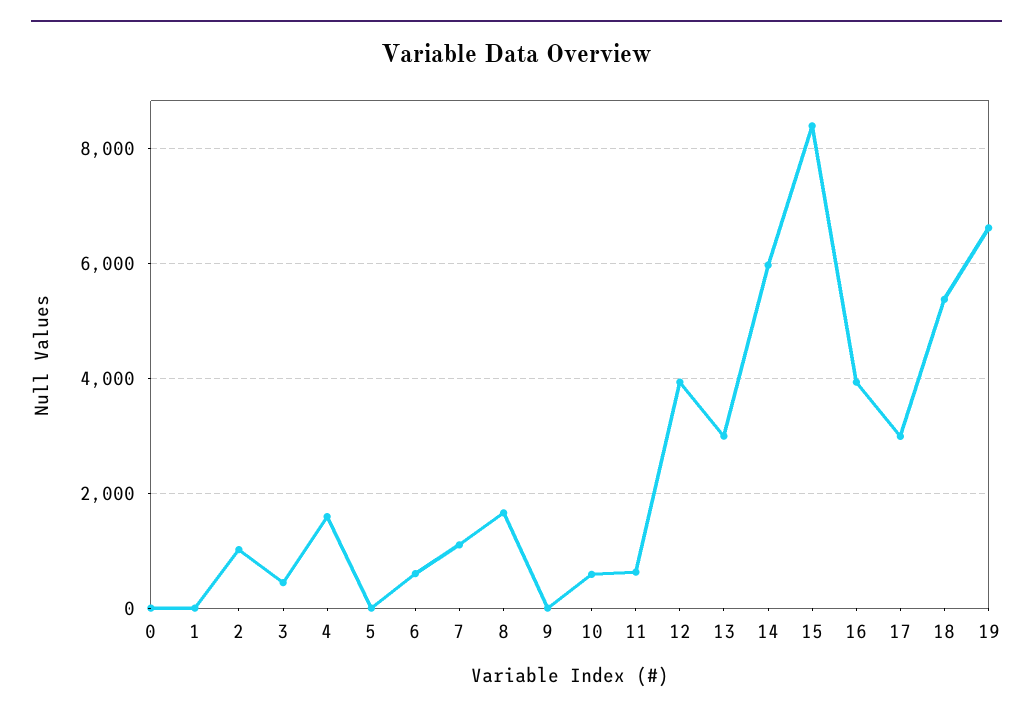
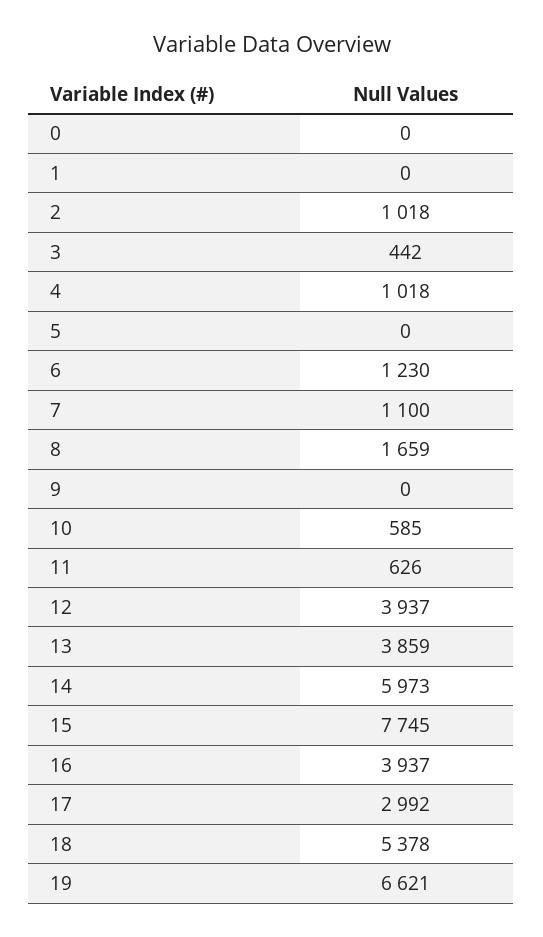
4: 1600 -> 1018
6: 600 -> 1230
13: 3000 -> 3859
15: 8400 -> 7745

